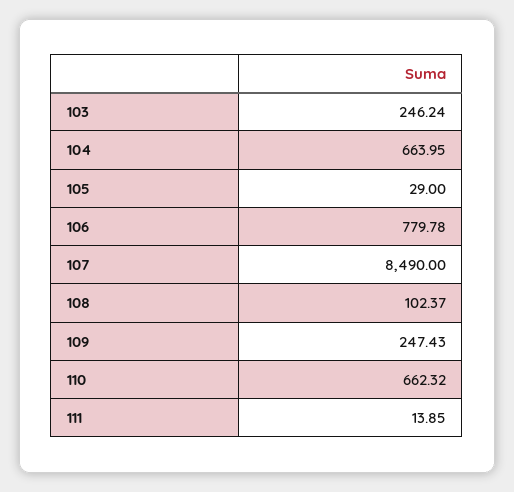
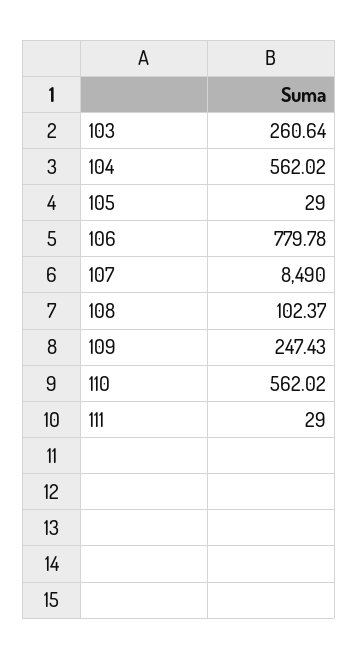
103: 246.24 -> 260.64
104: 663.95 -> 562.02
110: 662.32 -> 562.02
111: 13.85 -> 29

